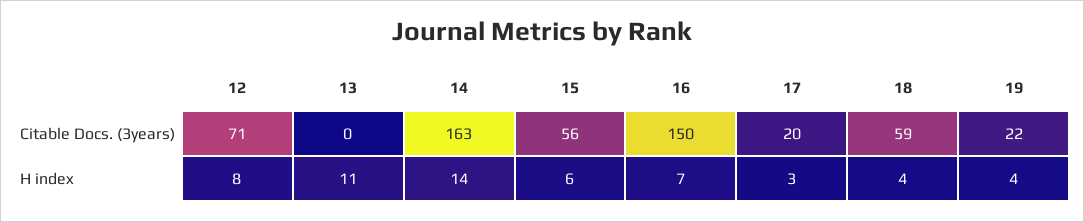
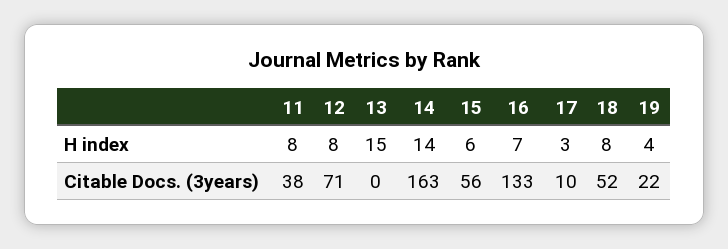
16, Citable Docs. (3years): 150 -> 133
17, Citable Docs. (3years): 20 -> 10
18, Citable Docs. (3years): 59 -> 52
13, H index: 11 -> 15
18, H index: 4 -> 8
11, H index: none -> 8
11, Citable Docs. (3years): none -> 38

